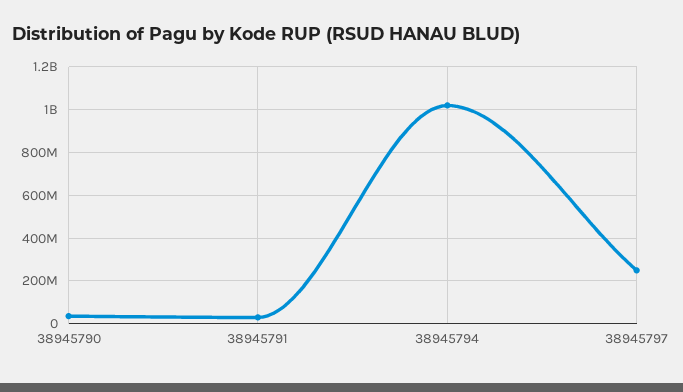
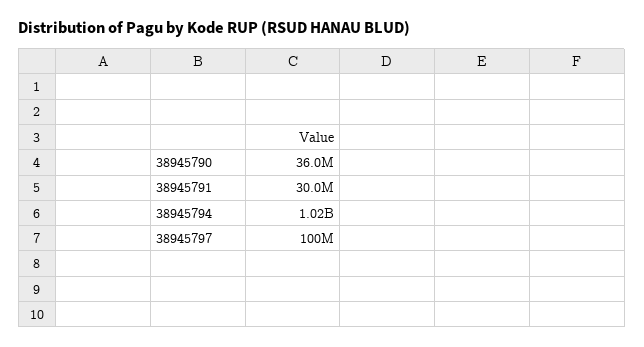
38945797: 250000000 -> 100000000

